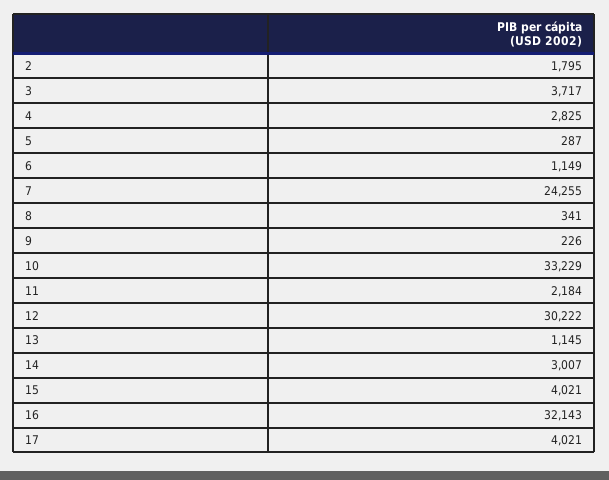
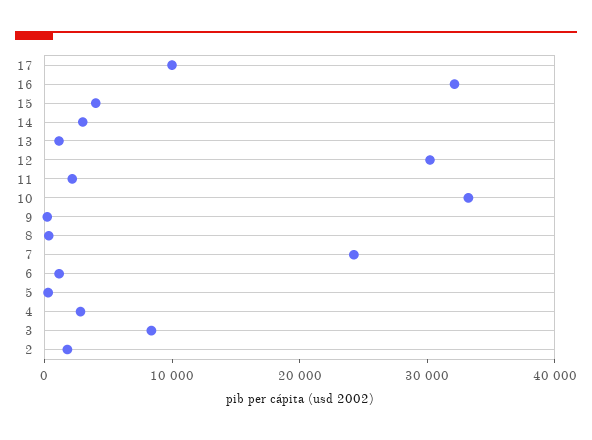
3: 3717 -> 8000
17: 4021 -> 10000

